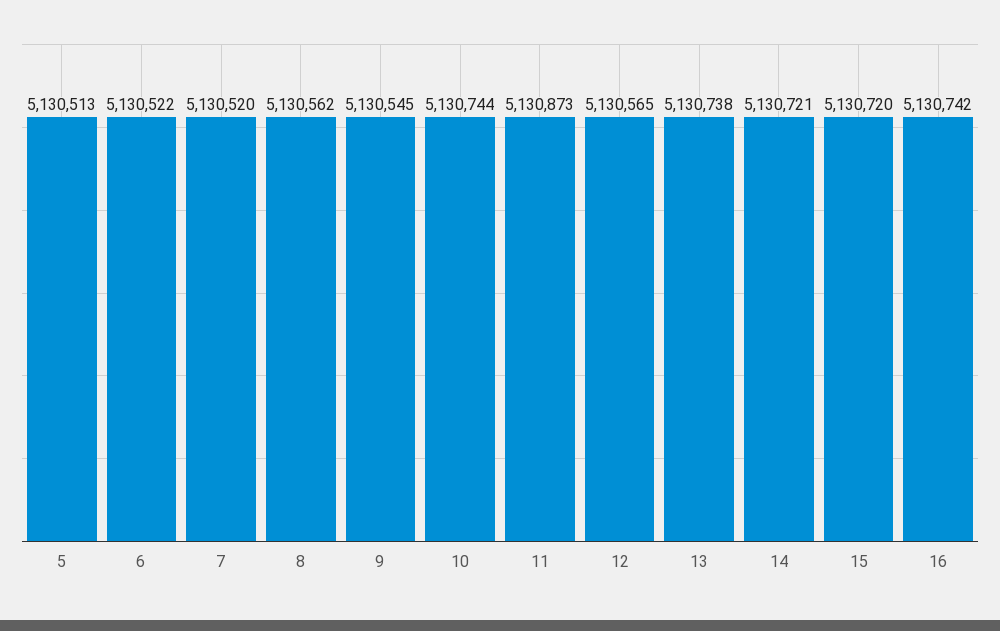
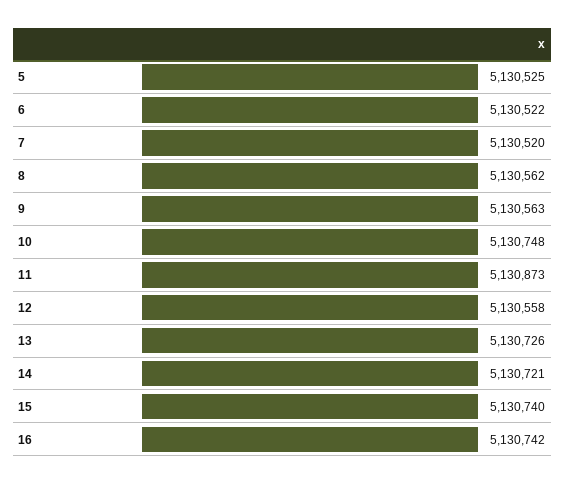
5: 5130513 -> 5130525
9: 5130545 -> 5130563
10: 5130744 -> 5130748
12: 5130565 -> 5130558
13: 5130738 -> 5130726
15: 5130720 -> 5130740

